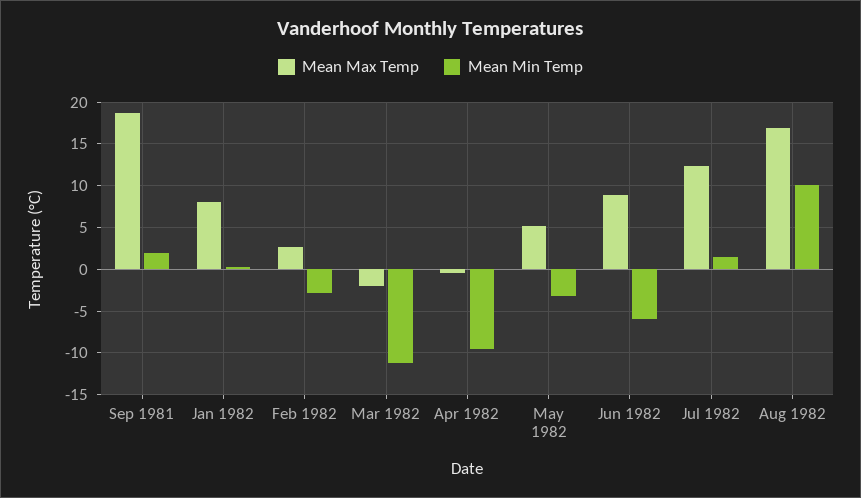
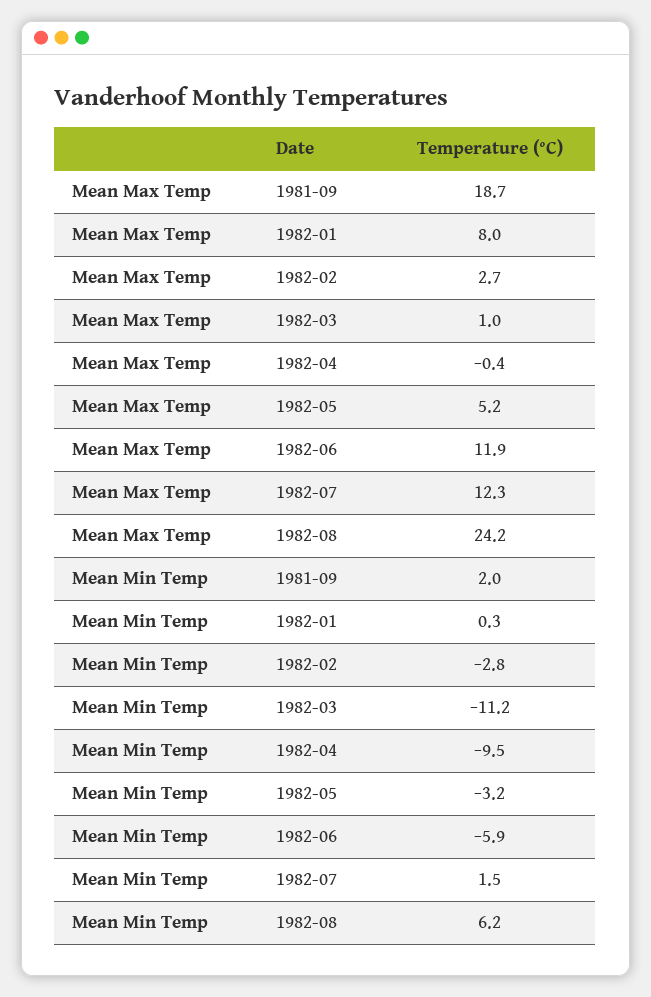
Mean Max Temp, Mar 1982: -2 -> 1
Mean Max Temp, Jun 1982: 9 -> 11.9
Mean Max Temp, Aug 1982: 17 -> 24.2
Mean Min Temp, Aug 1982: 10 -> 6.2

